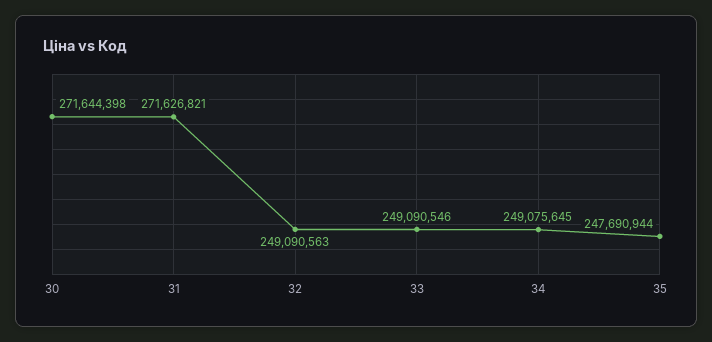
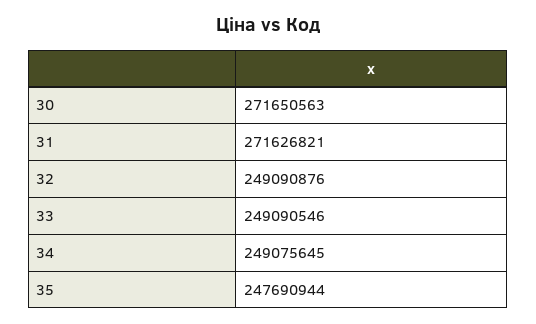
30: 271644398 -> 271650563
32: 249090563 -> 249090876

